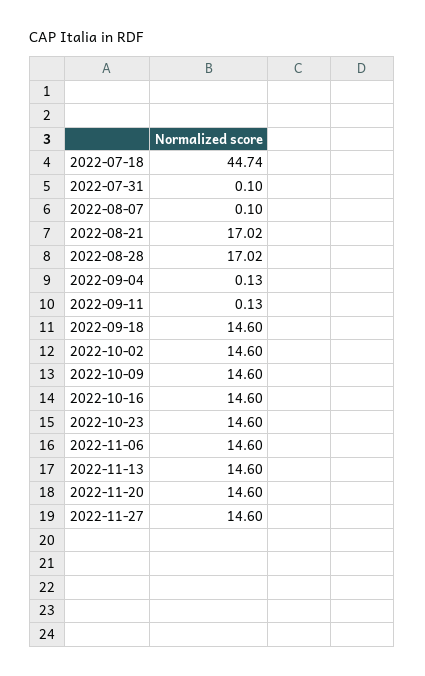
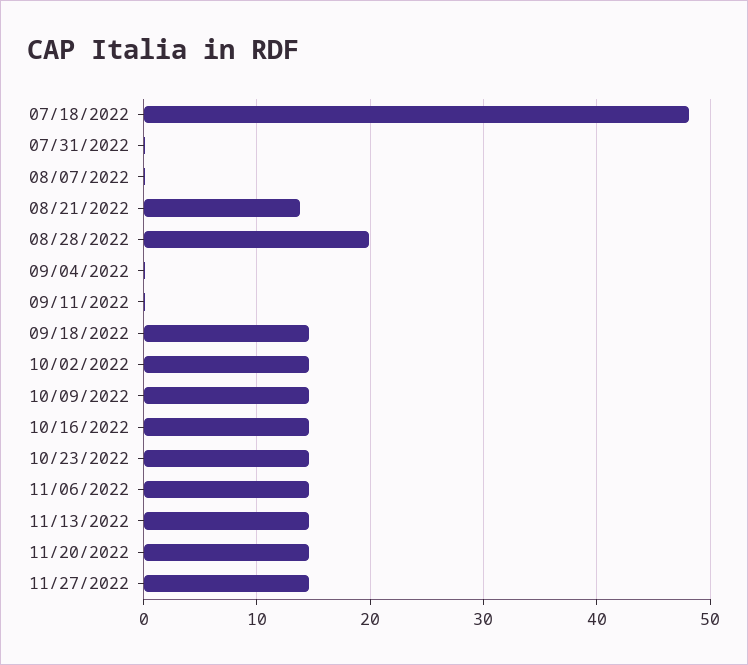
2022-07-18: 44.74 -> 48
2022-08-21: 17.02 -> 14
2022-08-28: 17.02 -> 20

